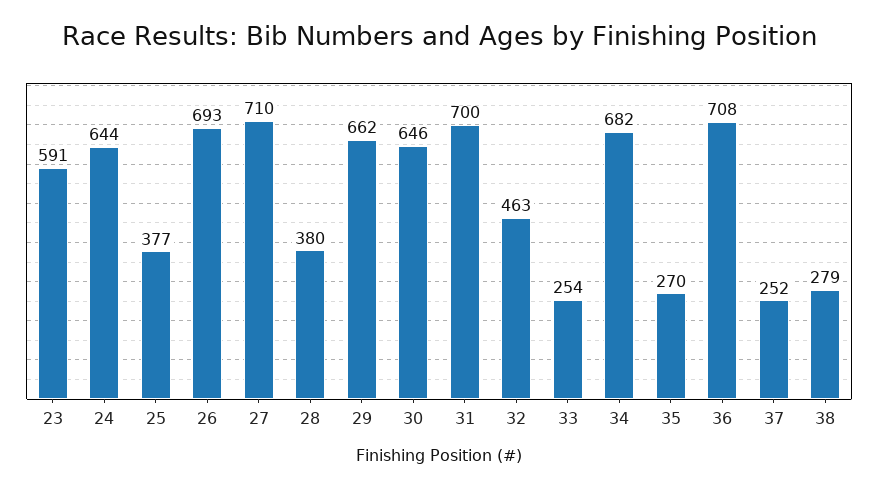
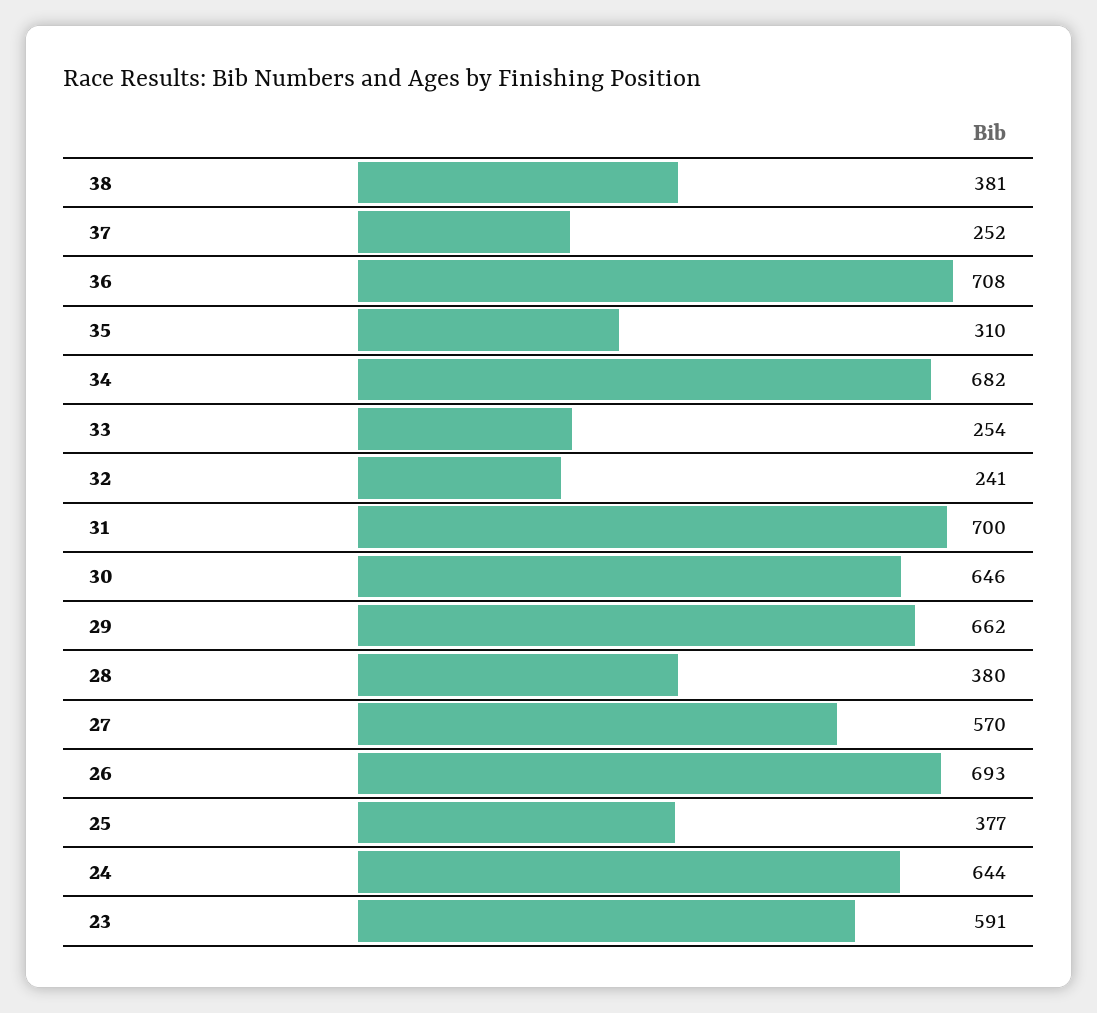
27: 710 -> 570
32: 463 -> 241
35: 270 -> 310
38: 279 -> 381

